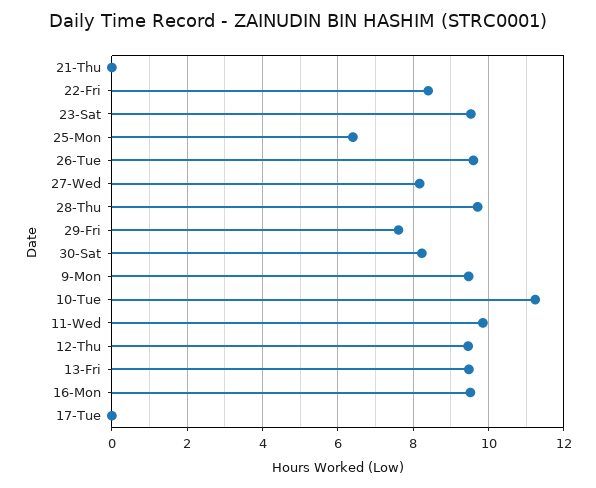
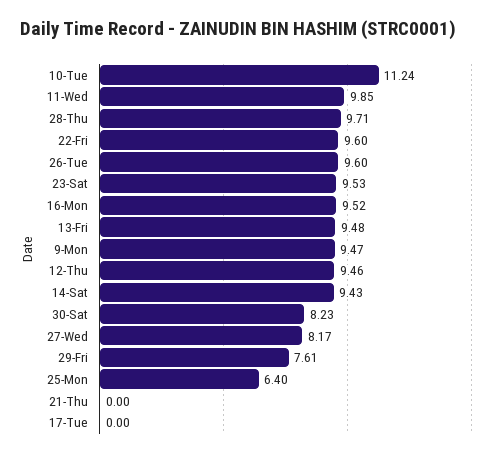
22-Fri: 8.4 -> 9.6
14-Sat: none -> 9.43

